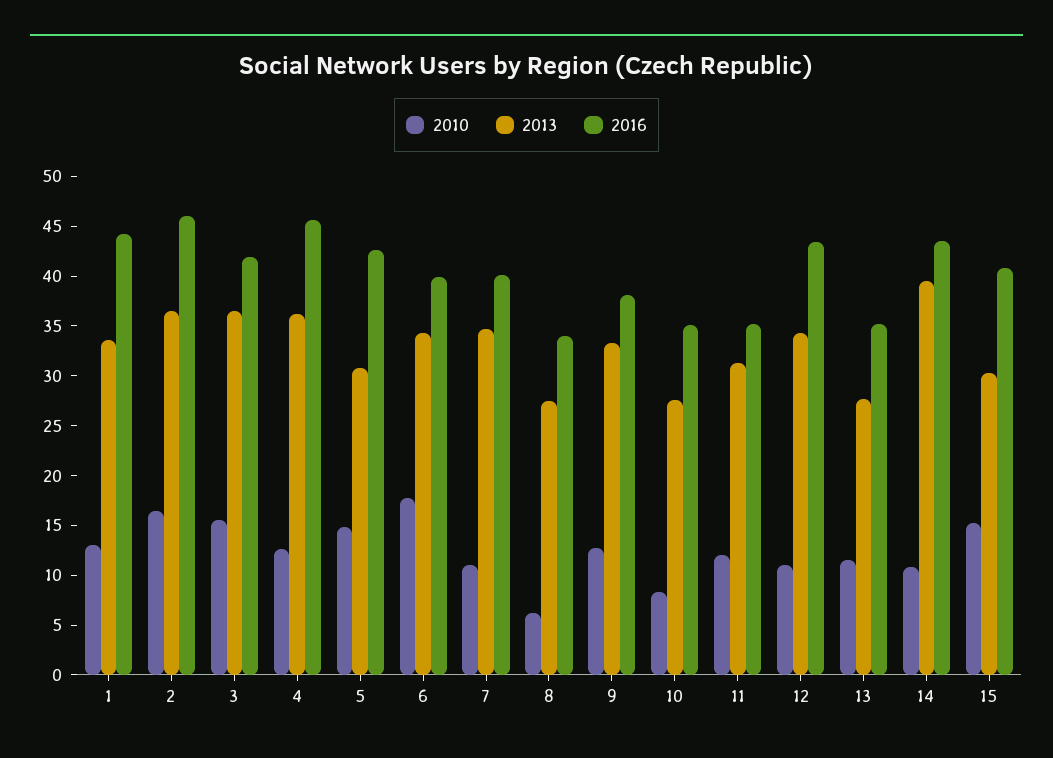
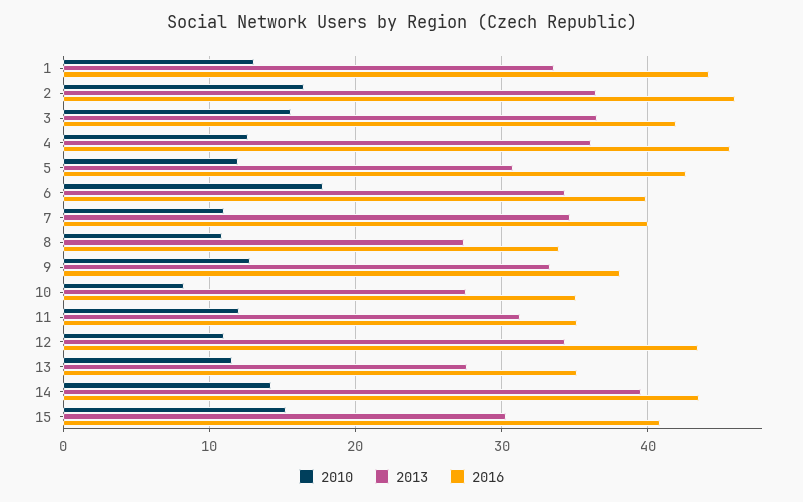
2010, 5: 15 -> 12
2010, 8: 6 -> 11
2010, 14: 11 -> 14

